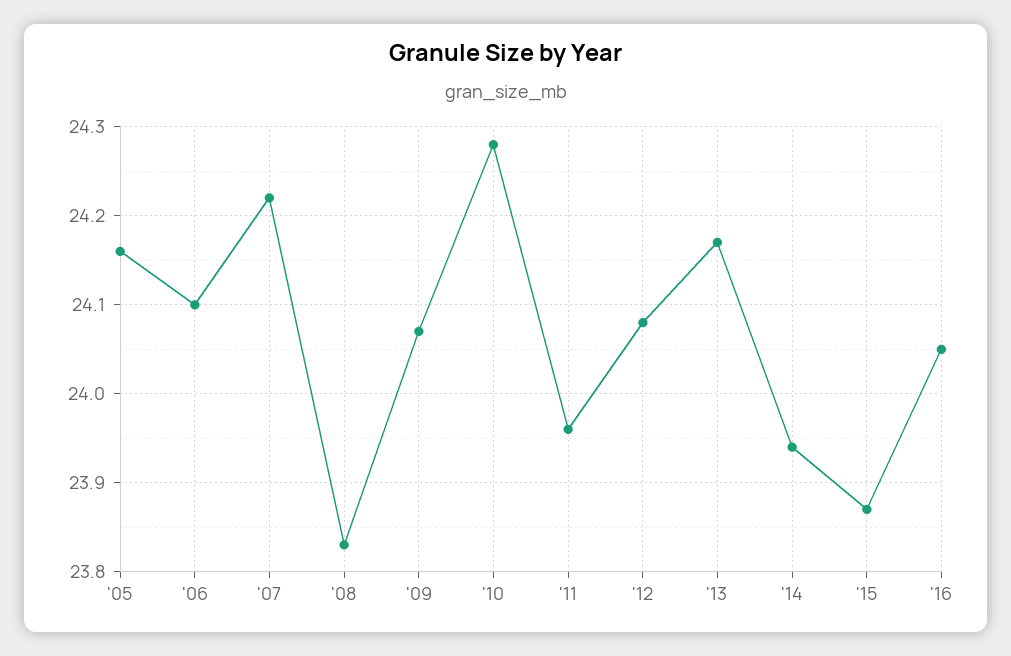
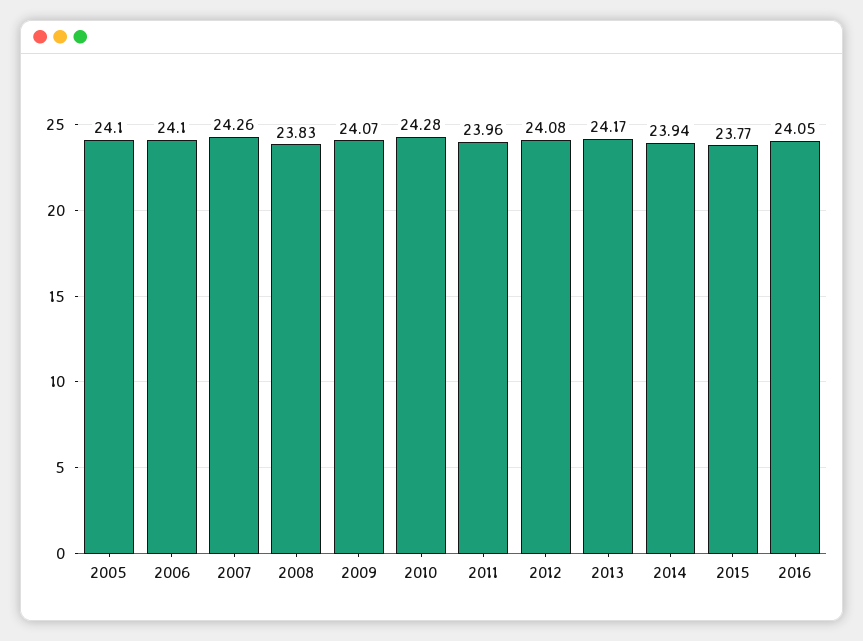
'05: 24.16 -> 24.1
'07: 24.22 -> 24.26
'15: 23.87 -> 23.77

